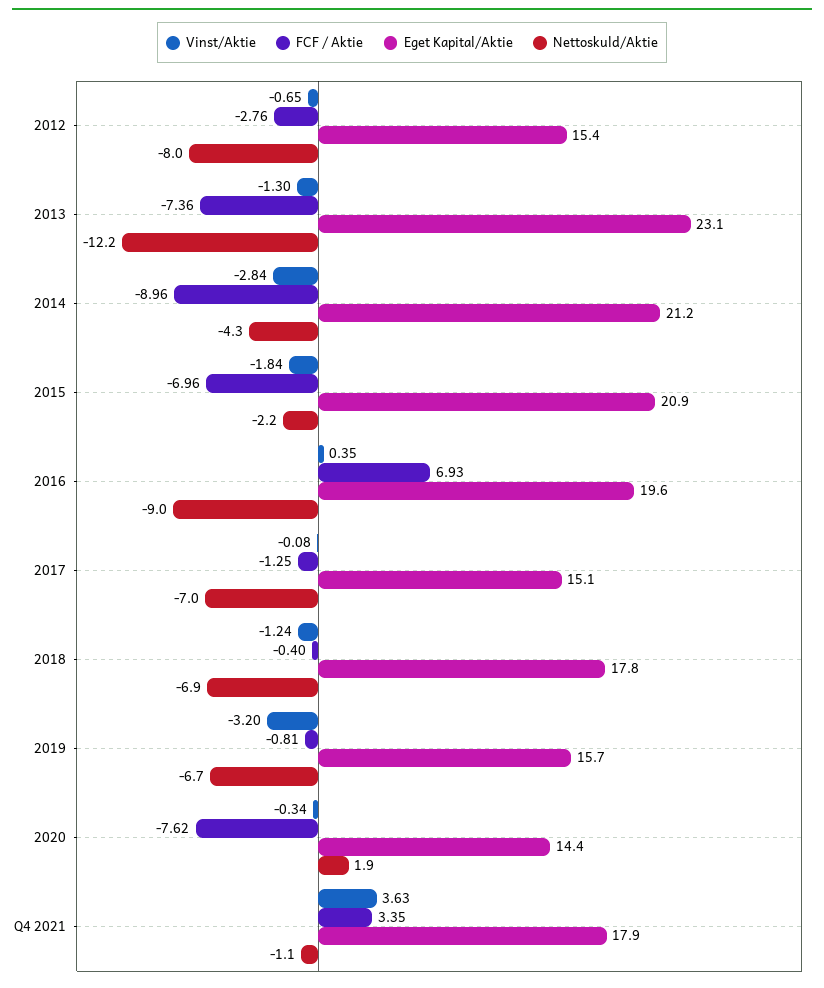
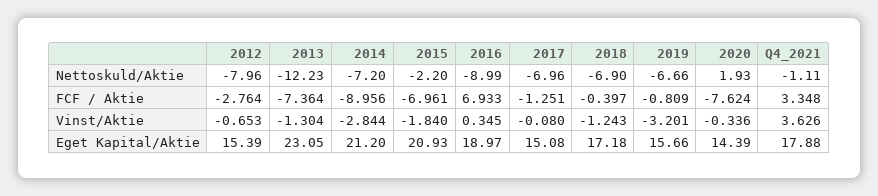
Nettoskuld/Aktie, 2014: -4.3 -> -7.2
Eget Kapital/Aktie, 2016: 19.6 -> 18.97
Eget Kapital/Aktie, 2018: 17.8 -> 17.18

